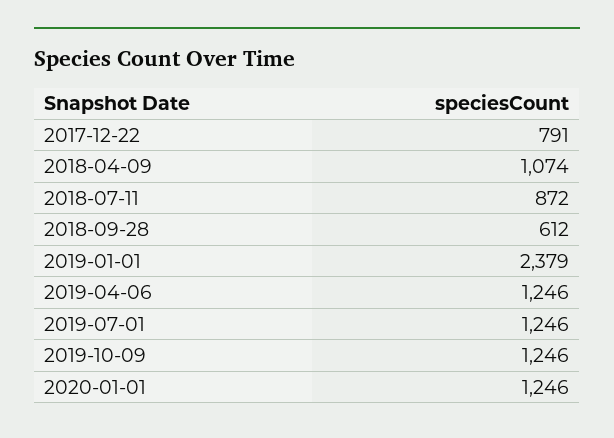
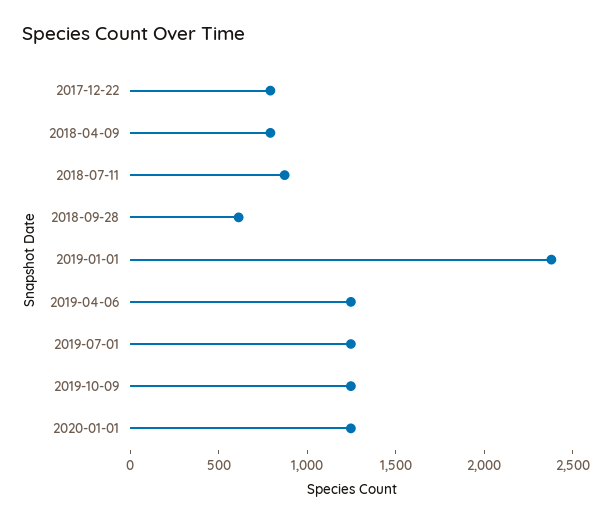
2018-04-09: 1074 -> 800

